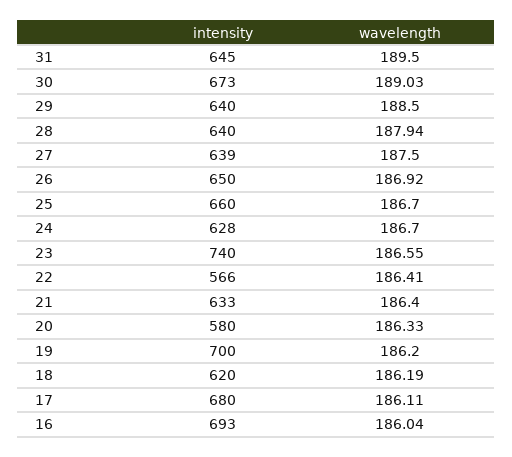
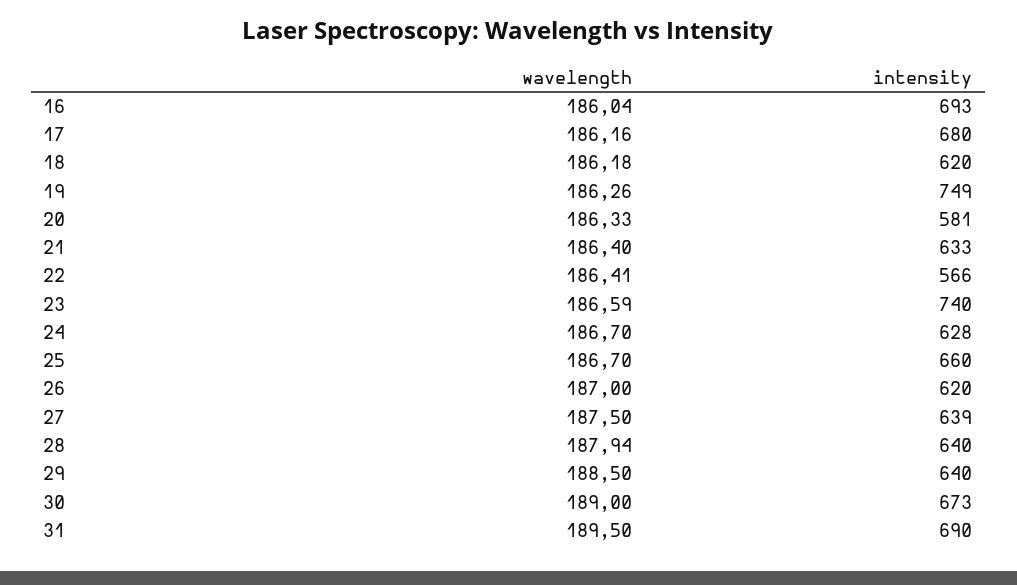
intensity, 31: 645 -> 690
wavelength, 30: 189.03 -> 189
intensity, 26: 650 -> 620
wavelength, 26: 186.92 -> 187
wavelength, 23: 186.55 -> 186.59
intensity, 20: 580 -> 581
intensity, 19: 700 -> 749
wavelength, 19: 186.2 -> 186.26
wavelength, 18: 186.19 -> 186.18
wavelength, 17: 186.11 -> 186.16

